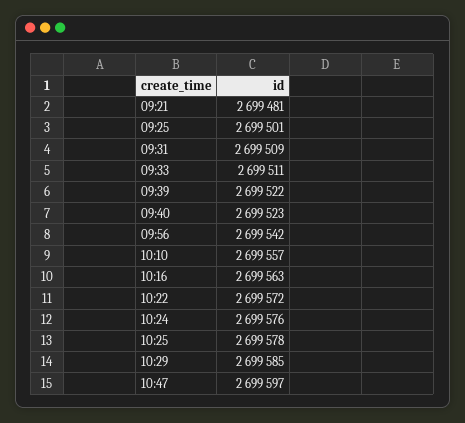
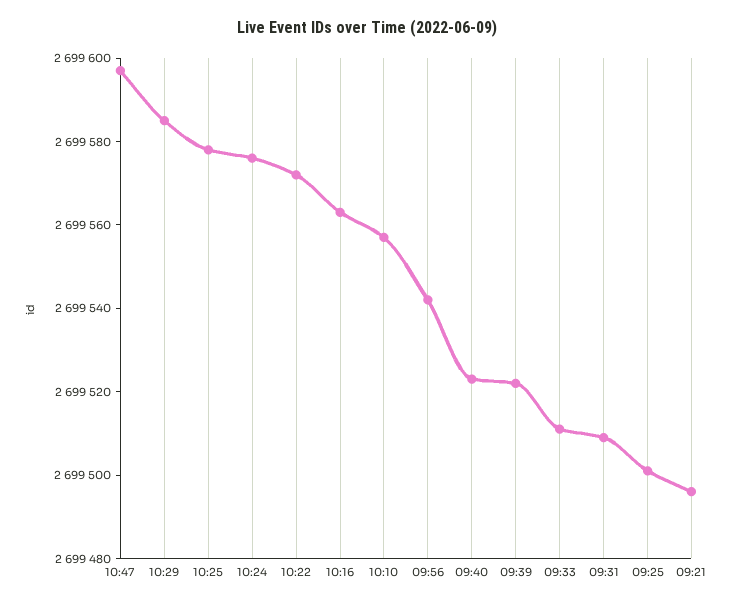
09:21: 2699481 -> 2699495

